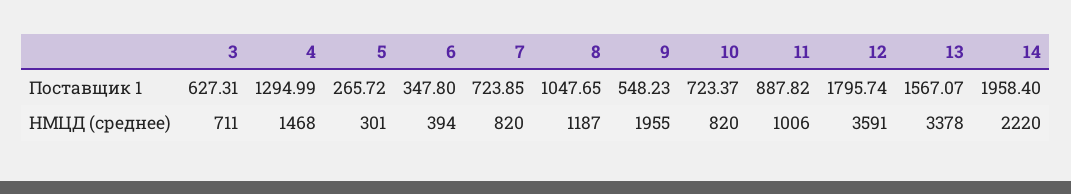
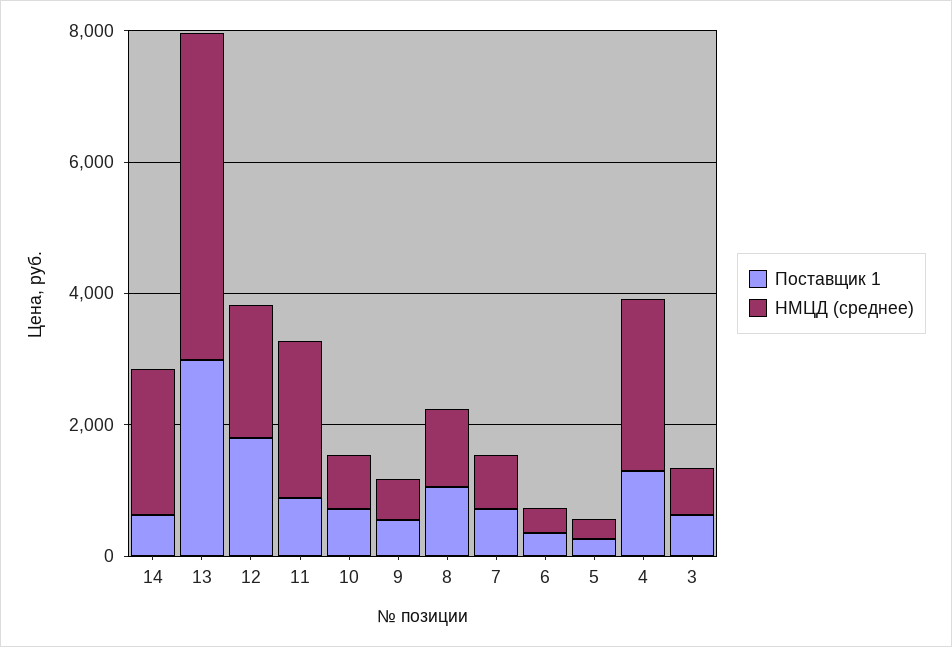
Поставщик 1, 13: 1567.07 -> 3000
Поставщик 1, 14: 1958.4 -> 500
НМЦД (среднее), 4: 1468 -> 2500
НМЦД (среднее), 9: 1955 -> 500
НМЦД (среднее), 11: 1006 -> 2500
НМЦД (среднее), 12: 3591 -> 2000
НМЦД (среднее), 13: 3378 -> 5000

